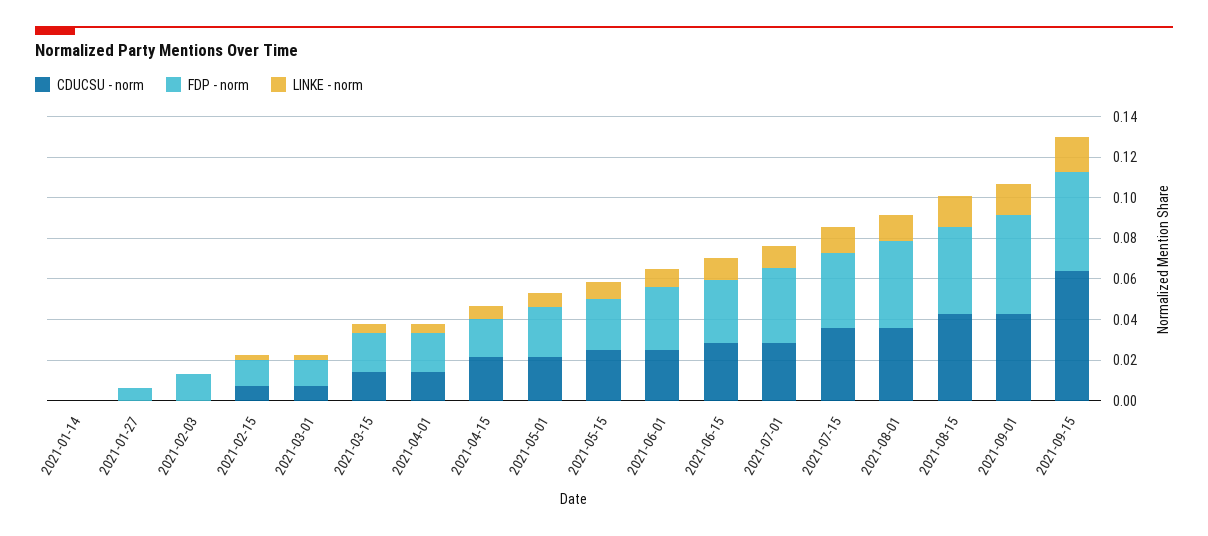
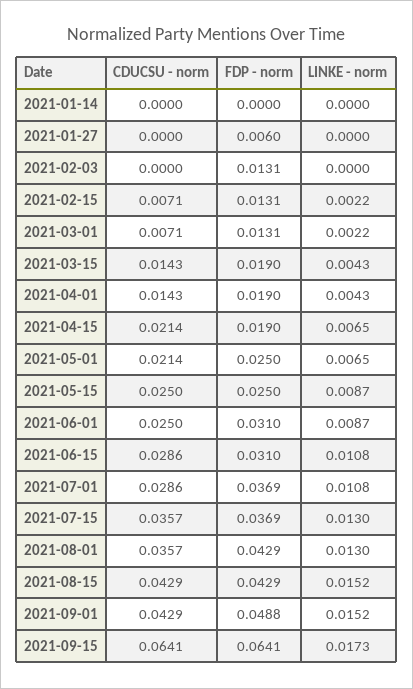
FDP - norm, 2021-09-15: 0.05 -> 0.0641

